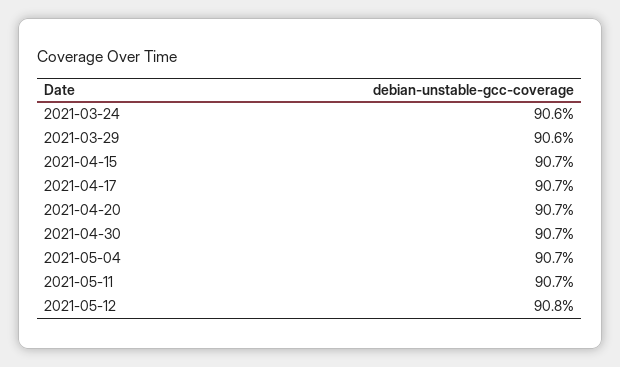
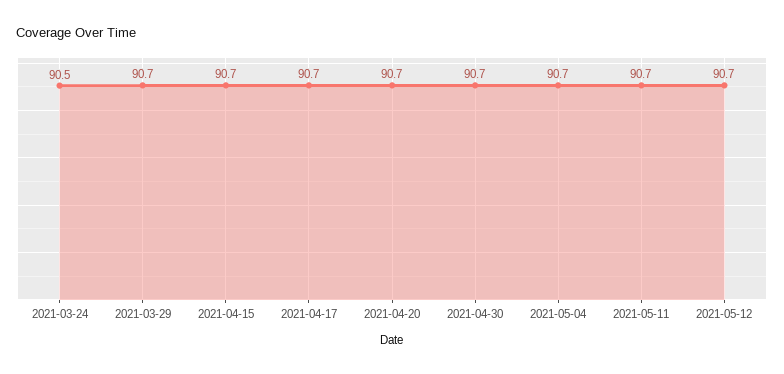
2021-03-24: 90.6 -> 90.5
2021-03-29: 90.6 -> 90.7
2021-05-12: 90.8 -> 90.7

